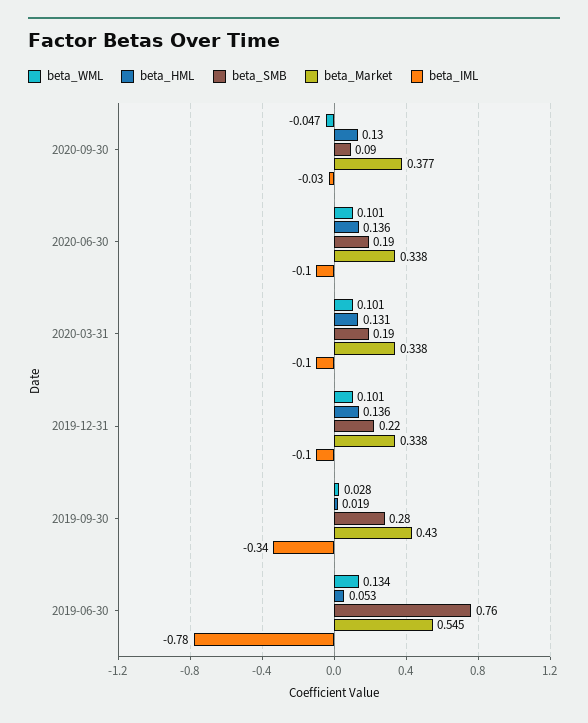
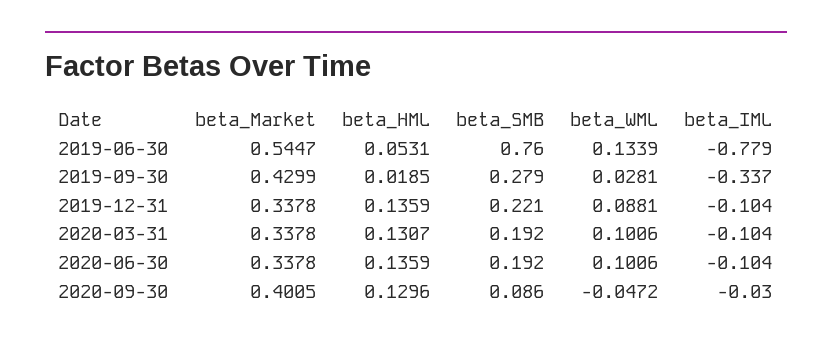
beta_Market, 2020-09-30: 0.377 -> 0.4005
beta_WML, 2019-12-31: 0.101 -> 0.0881

